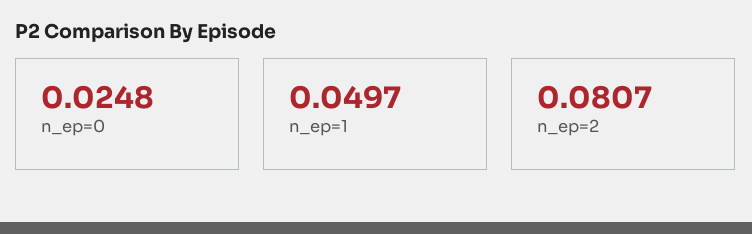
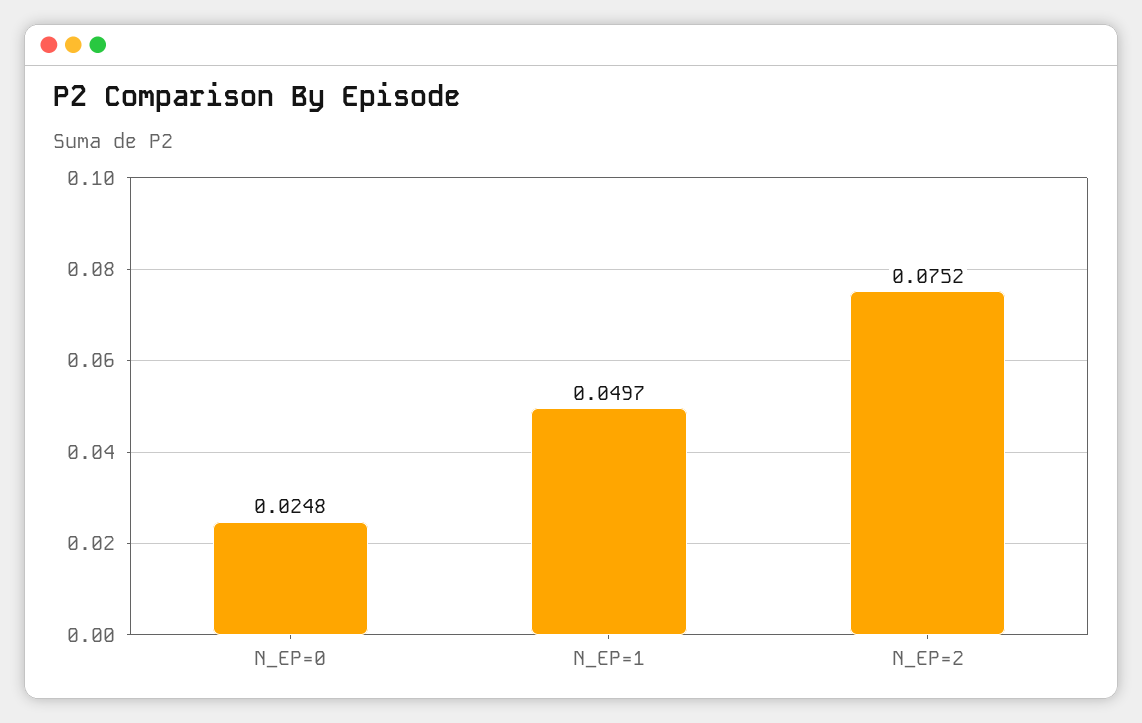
n_ep=2: 0.0807 -> 0.0752

